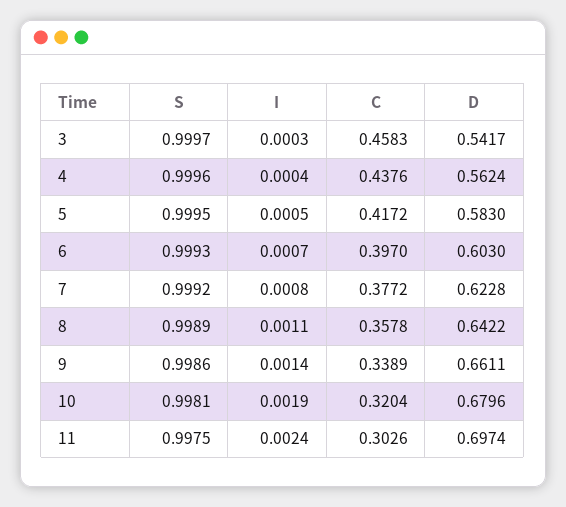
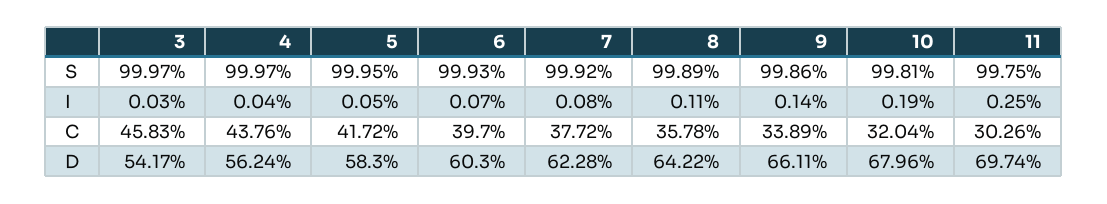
S, 4: 0.9996 -> 0.9997
I, 11: 0.0024 -> 0.0025

